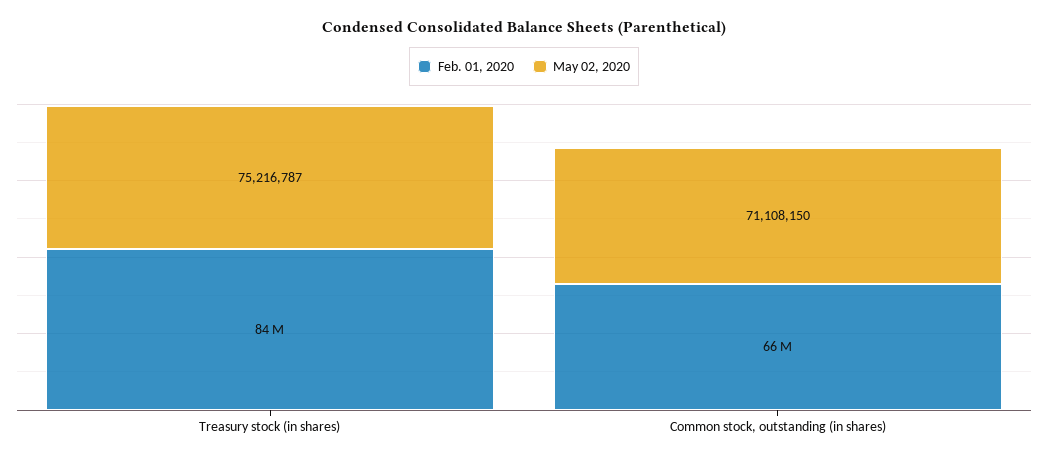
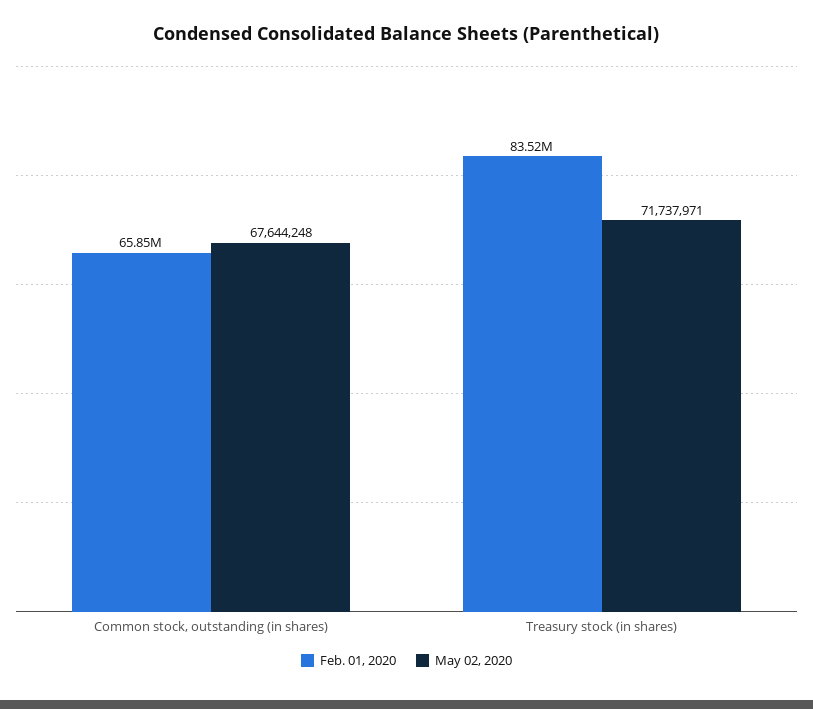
May 02, 2020, Treasury stock (in shares): 75216787 -> 71737971
May 02, 2020, Common stock, outstanding (in shares): 71108150 -> 67644248

